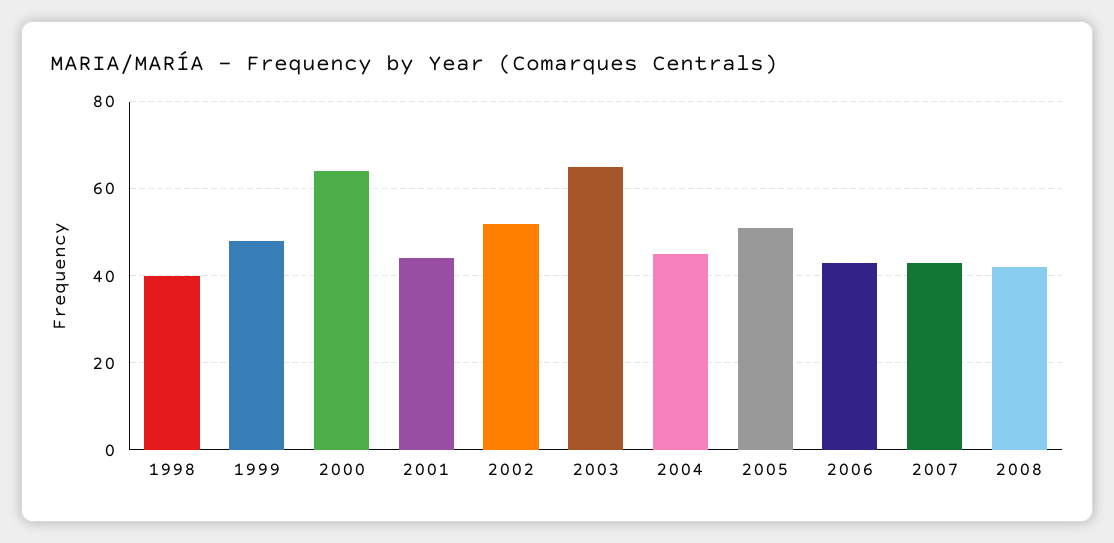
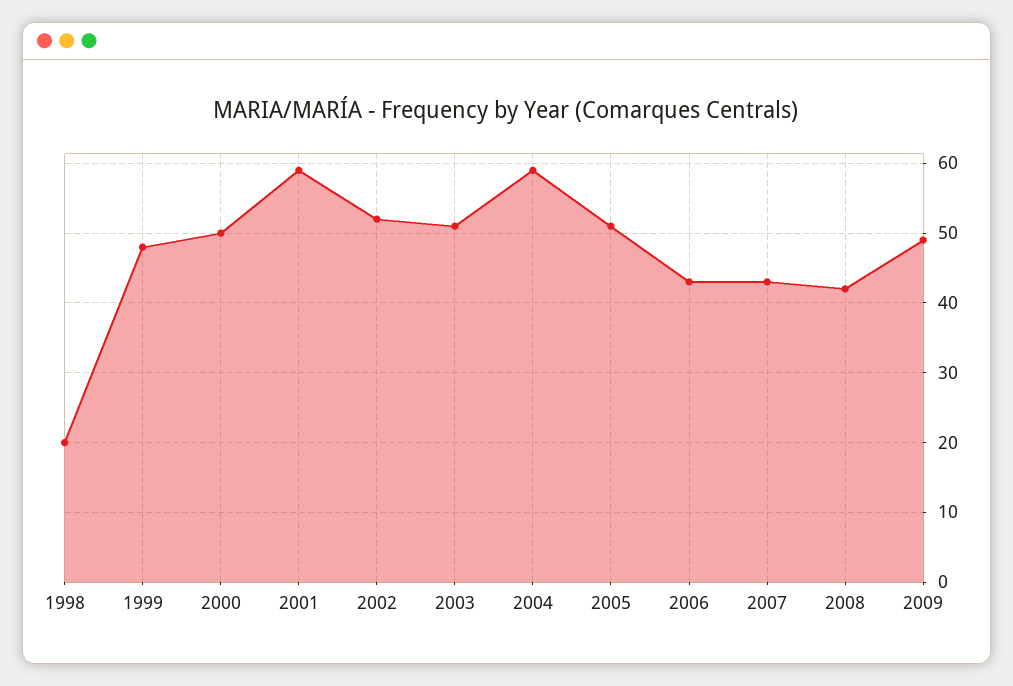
1998: 40 -> 20
2000: 65 -> 50
2001: 45 -> 59
2003: 65 -> 51
2004: 45 -> 59
2009: none -> 49

